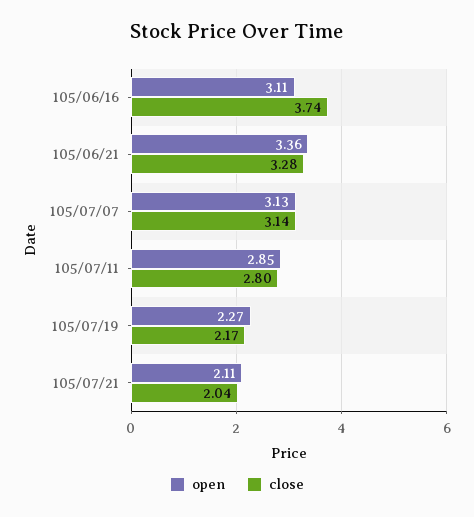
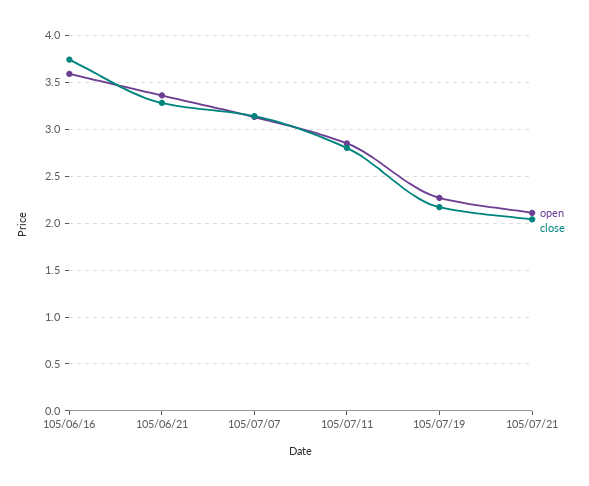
open, 105/06/16: 3.11 -> 3.6

